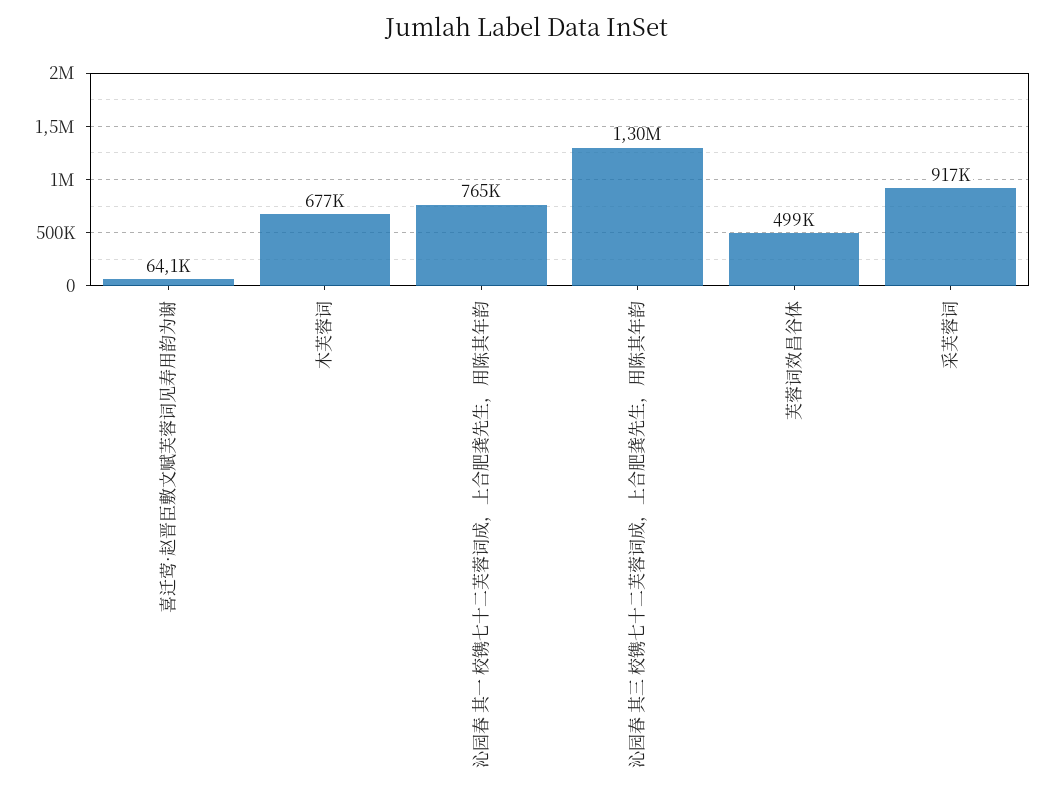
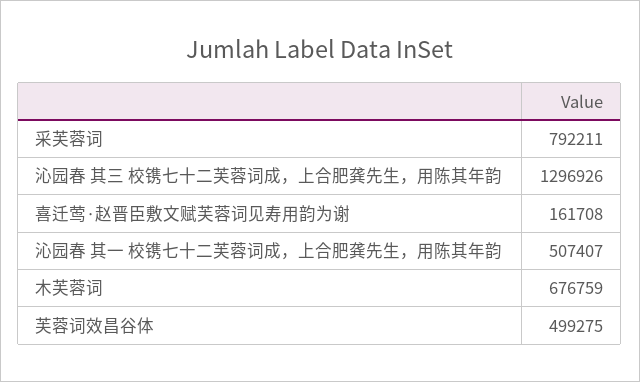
喜迁莺·赵晋臣敷文赋芙蓉词见寿用韵为谢: 64100 -> 161708
沁园春 其一 校镌七十二芙蓉词成，上合肥龚先生，用陈其年韵: 765000 -> 507407
采芙蓉词: 917000 -> 792211

